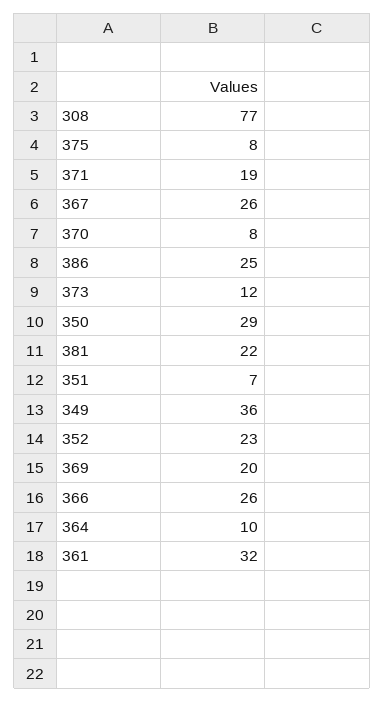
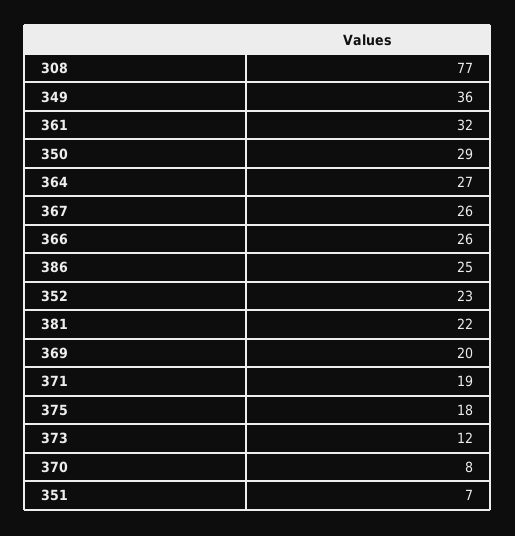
375: 8 -> 18
364: 10 -> 27

